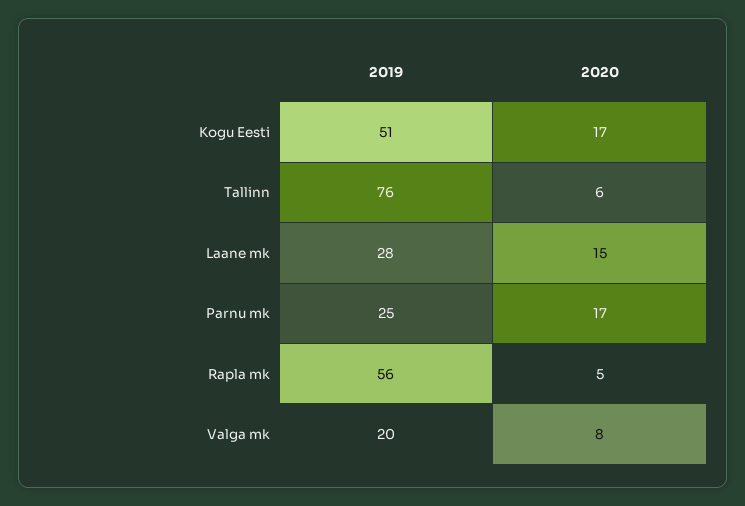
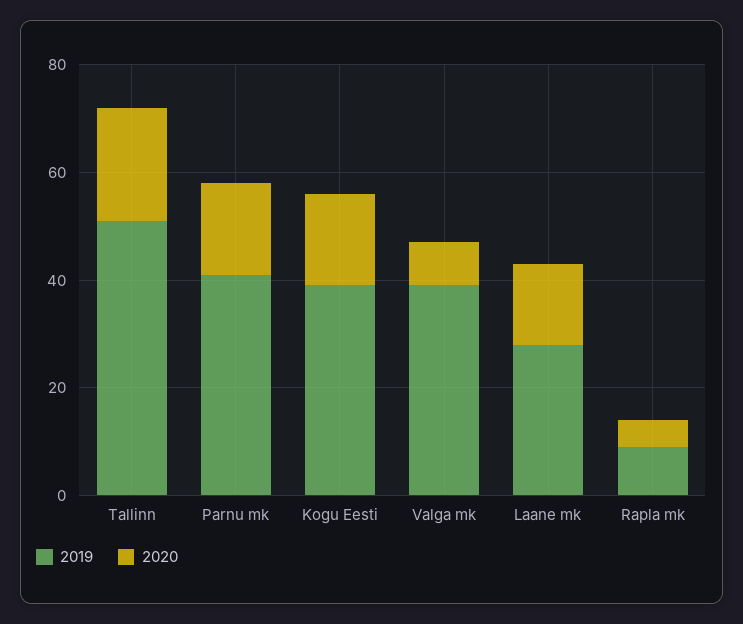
2019, Kogu Eesti: 51 -> 40
2019, Tallinn: 76 -> 50
2020, Tallinn: 6 -> 20
2019, Parnu mk: 25 -> 40
2019, Rapla mk: 56 -> 10
2019, Valga mk: 20 -> 40

